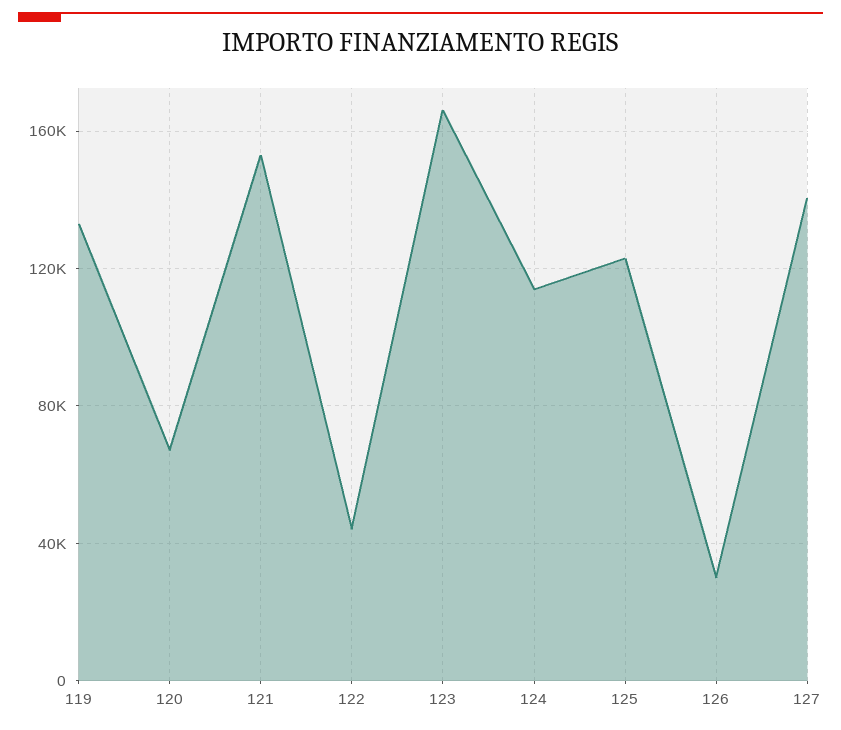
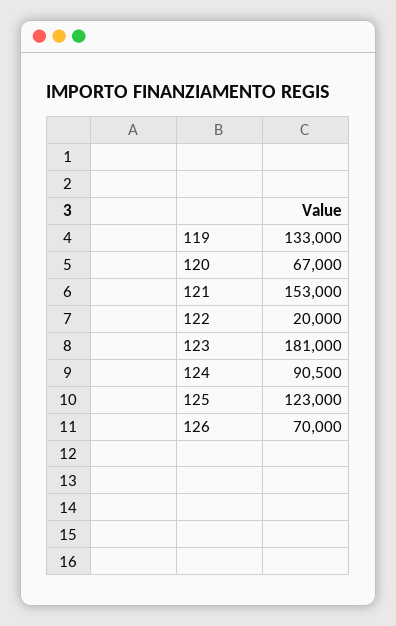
122: 45000 -> 20000
123: 165000 -> 181000
124: 115000 -> 90500
126: 30000 -> 70000
127: 140000 -> none

